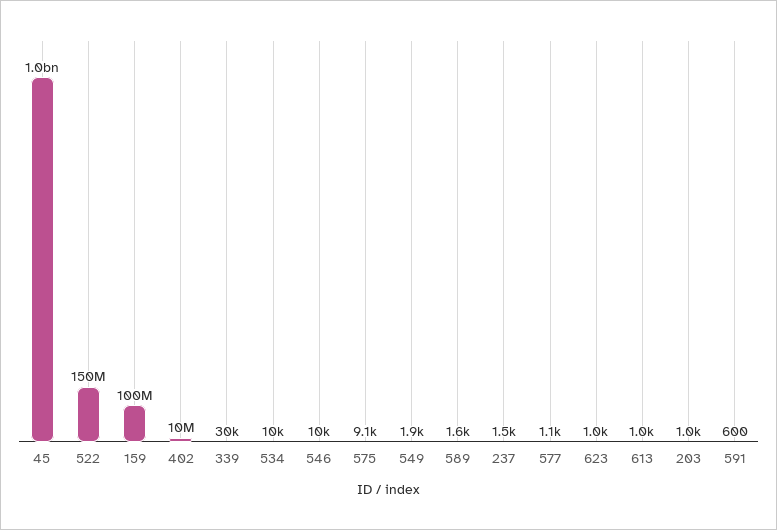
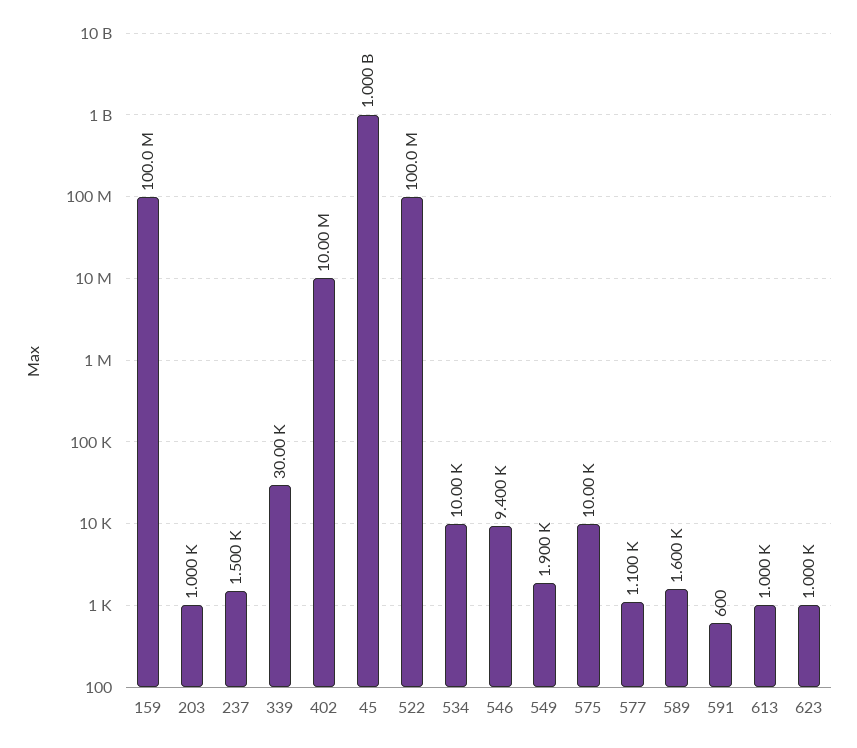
522: 150000000 -> 100000000
546: 10000 -> 9400
575: 9100 -> 10000

